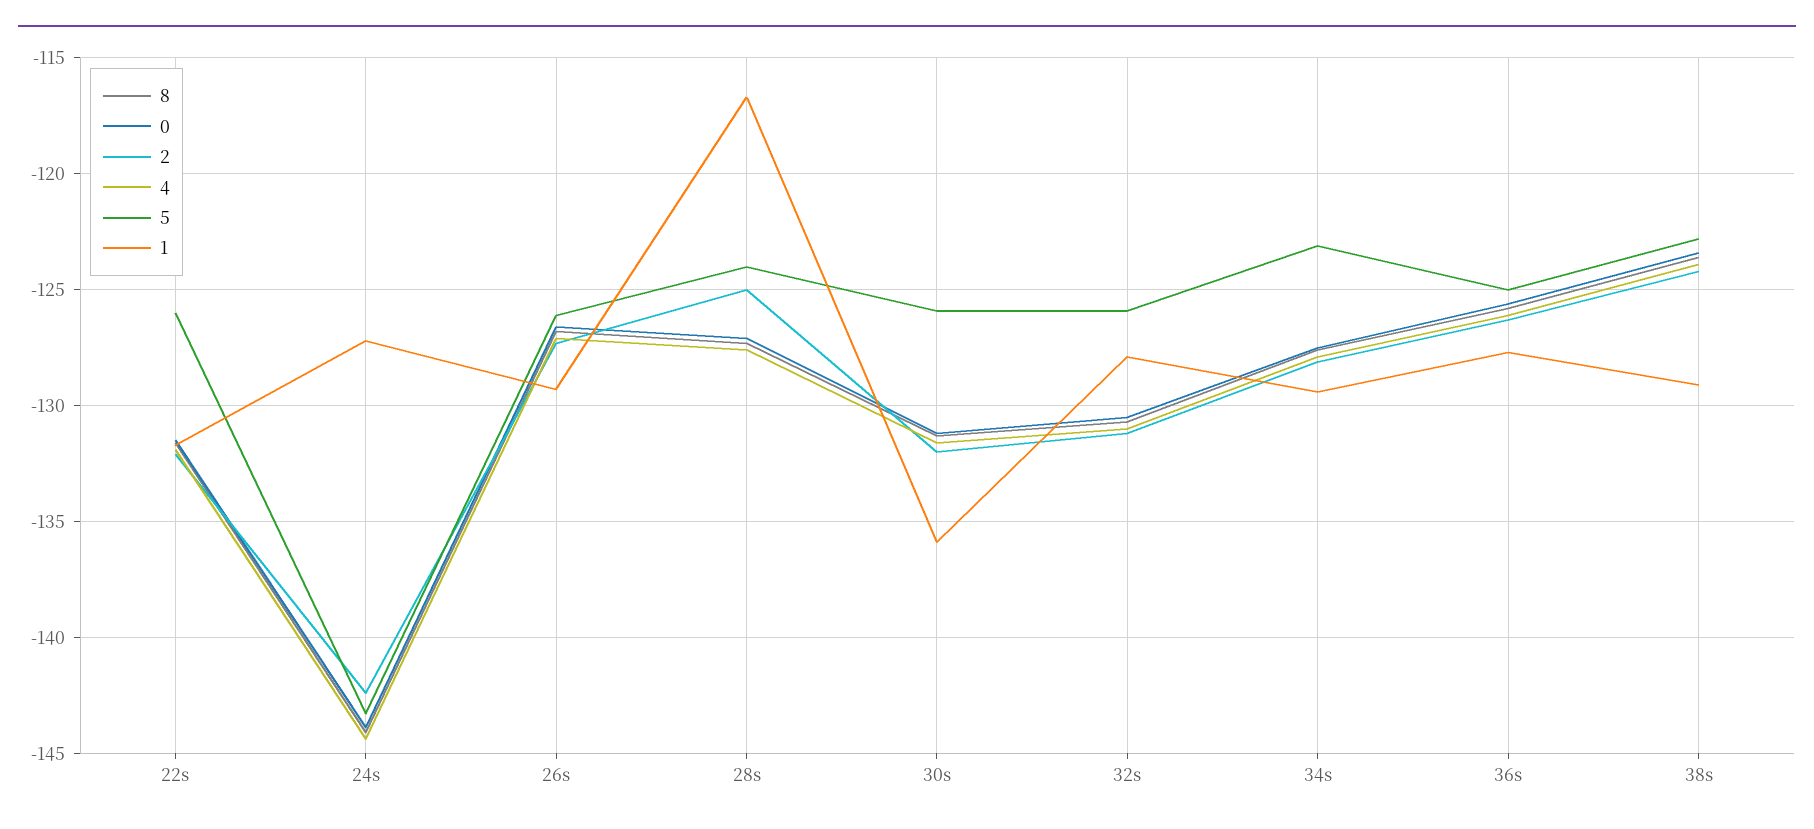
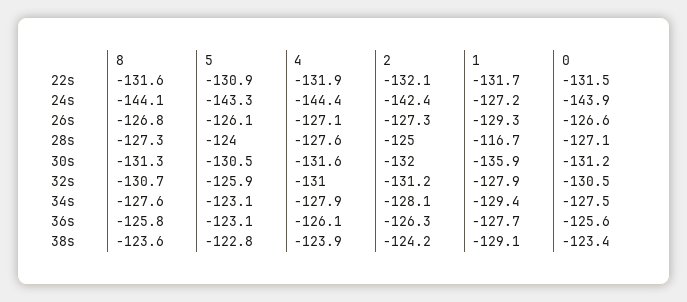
5, 22s: -126 -> -130.9
5, 30s: -126 -> -130.5
5, 36s: -125 -> -123.1

